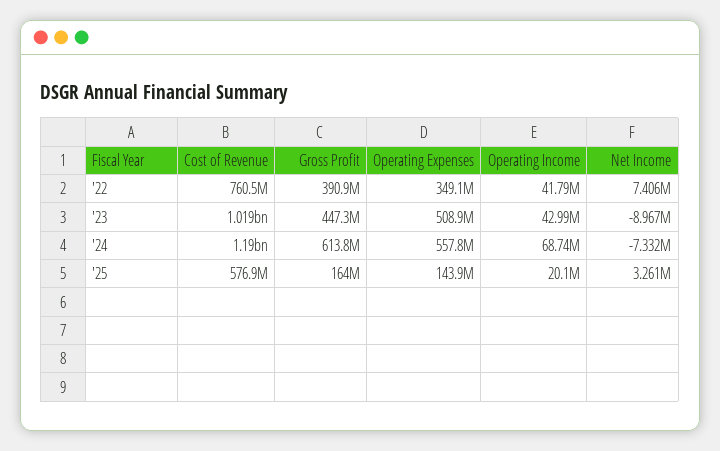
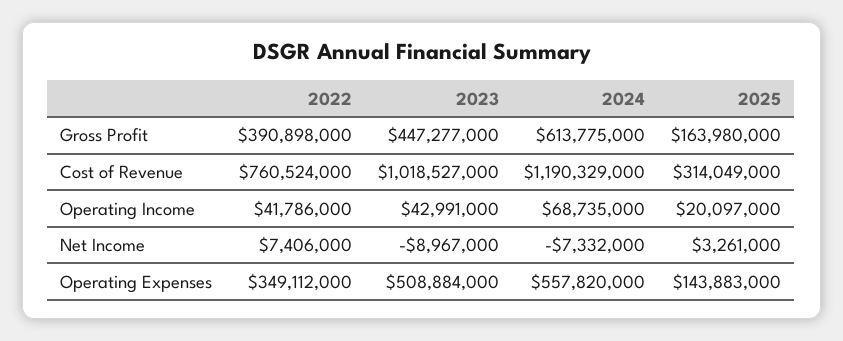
Cost of Revenue, '25: 576900000 -> 314049000

